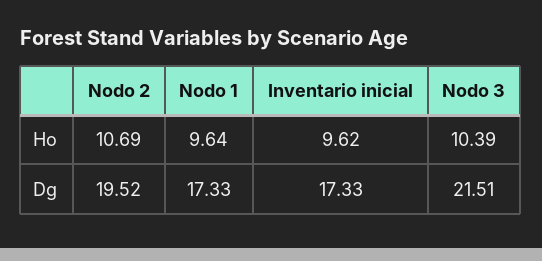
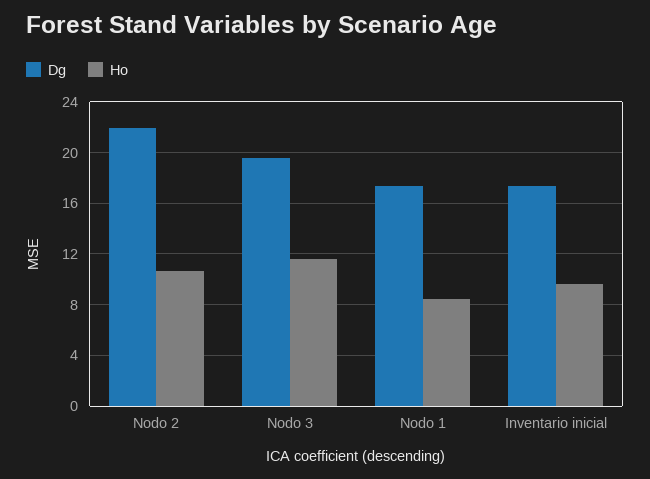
Ho, Nodo 1: 9.64 -> 8.5
Ho, Nodo 3: 10.39 -> 11.5
Dg, Nodo 2: 19.52 -> 22
Dg, Nodo 3: 21.51 -> 19.5

